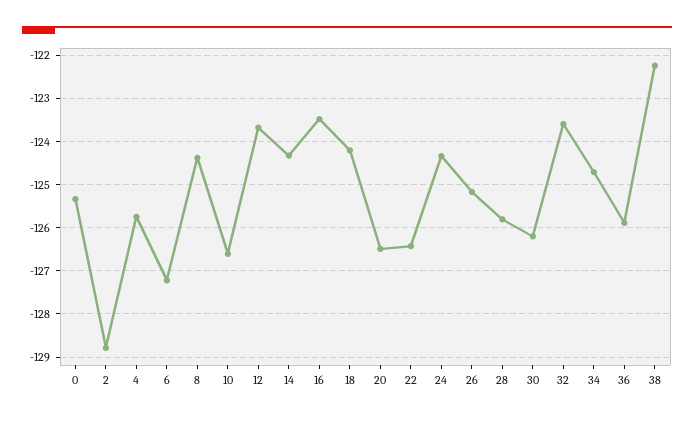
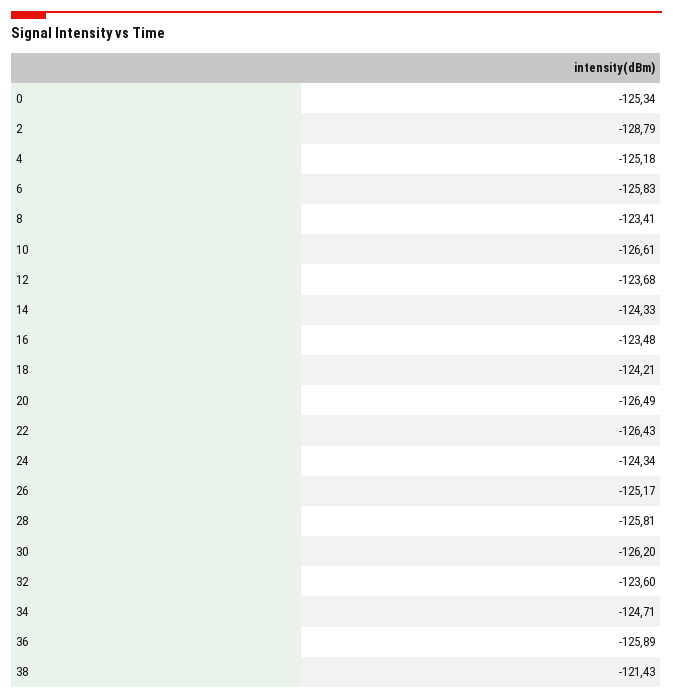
4: -125.8 -> -125.18
6: -127.2 -> -125.83
8: -124.4 -> -123.41
38: -122.2 -> -121.43

